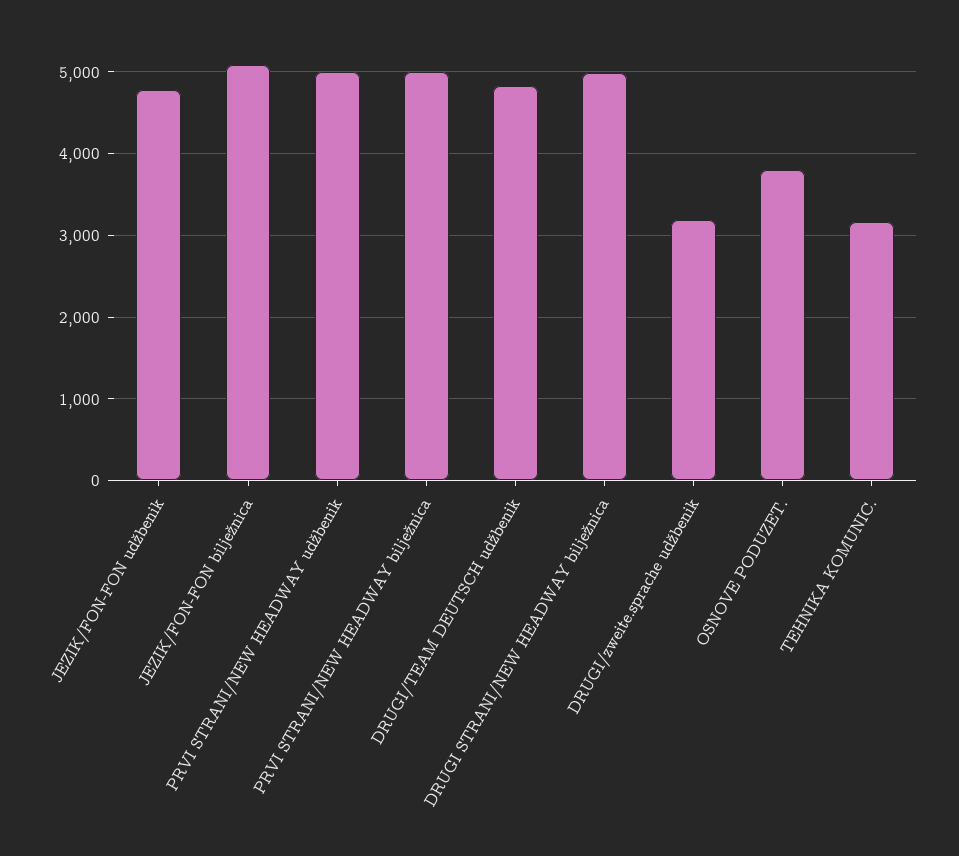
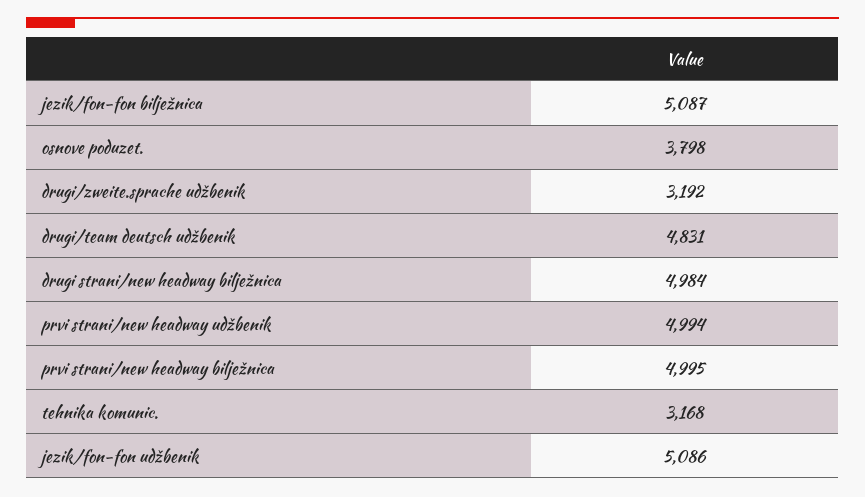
JEZIK/FON-FON udžbenik: 4800 -> 5086

